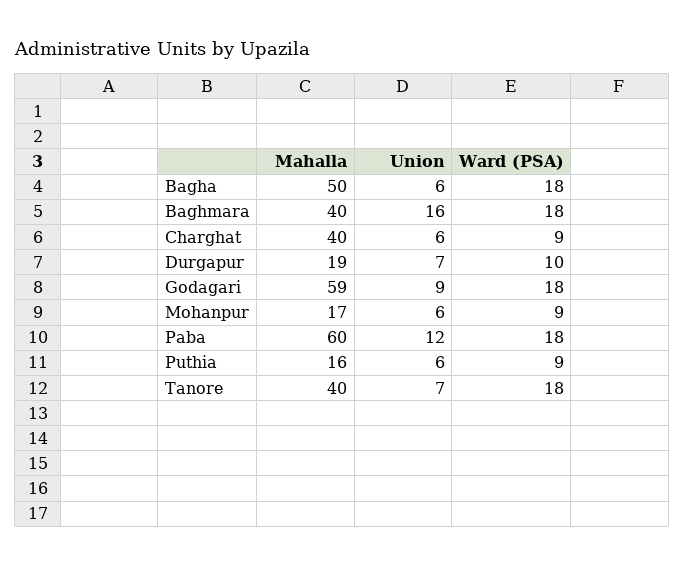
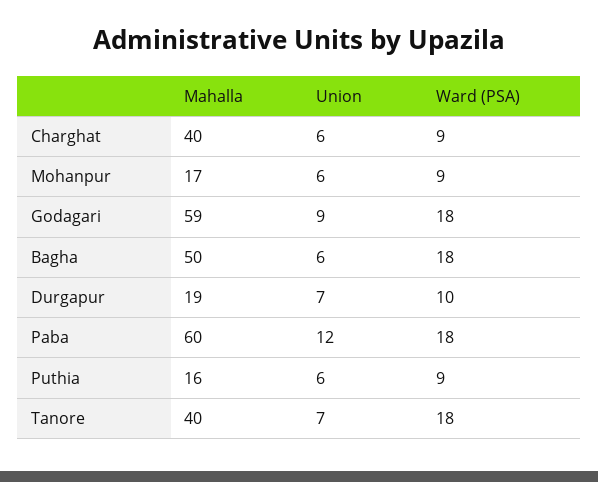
Mahalla, Baghmara: 40 -> none
Union, Baghmara: 16 -> none
Ward (PSA), Baghmara: 18 -> none

